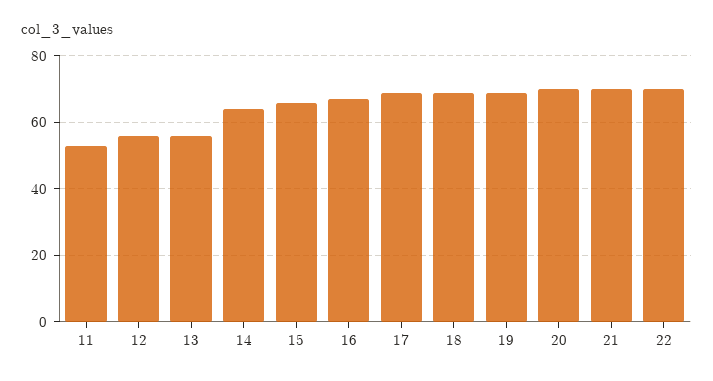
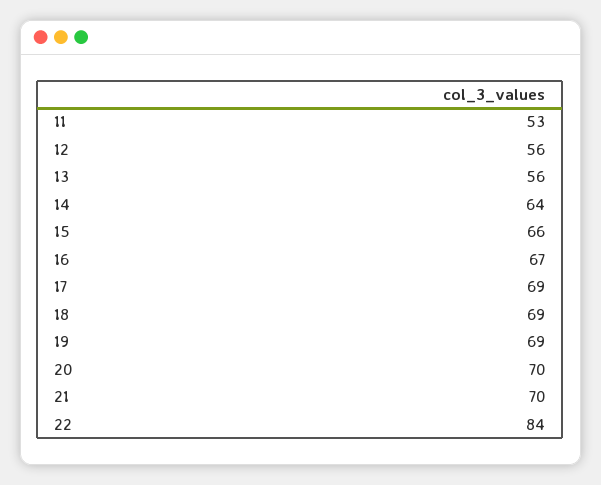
22: 70 -> 84

